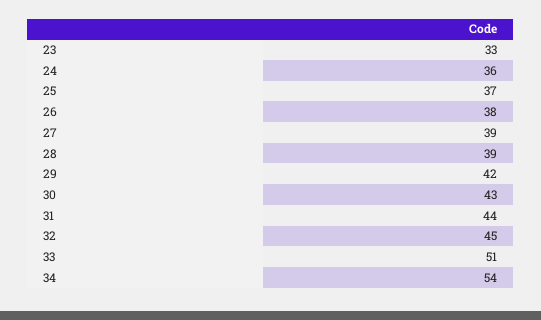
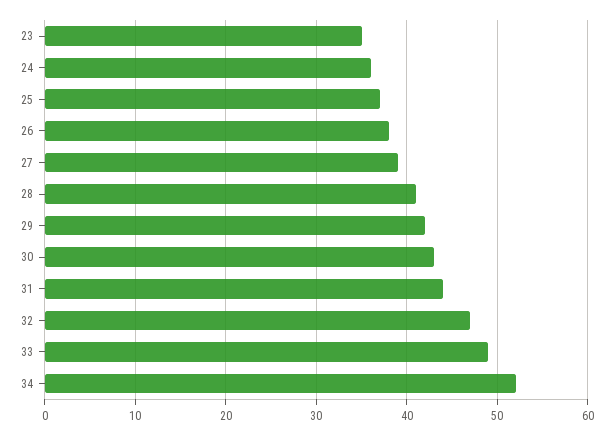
23: 33 -> 35
28: 39 -> 41
32: 45 -> 47
33: 51 -> 49
34: 54 -> 52

